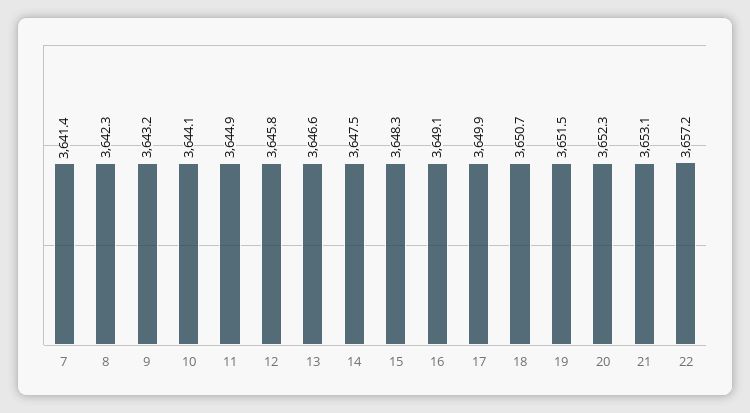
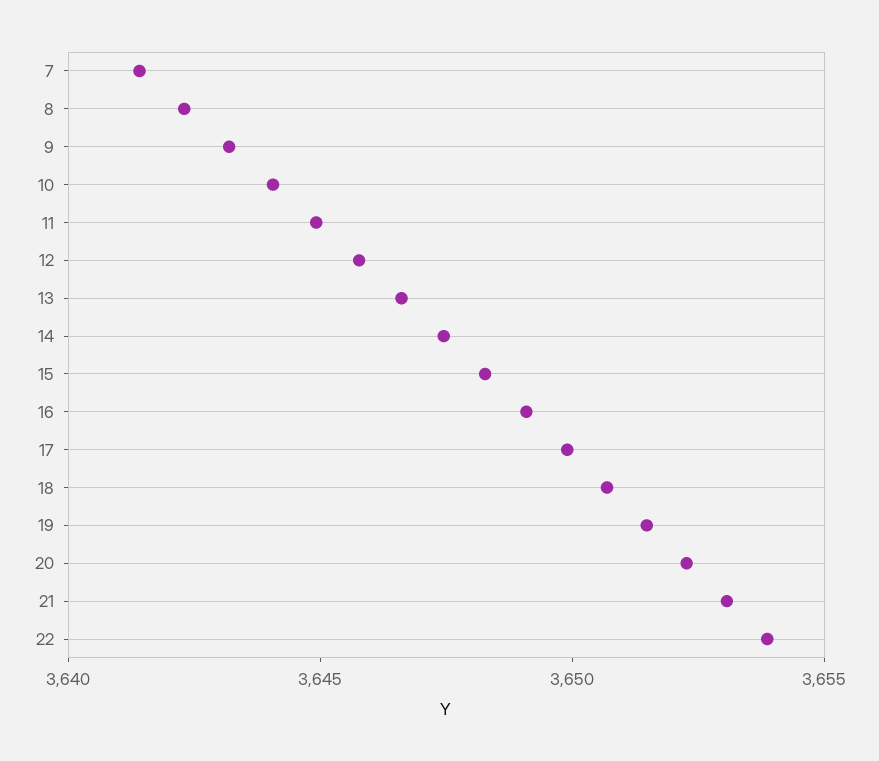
22: 3657.2 -> 3654

